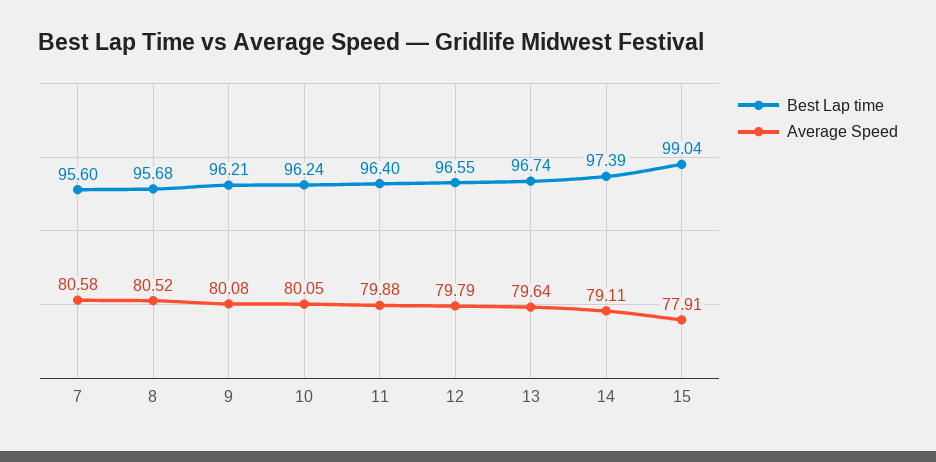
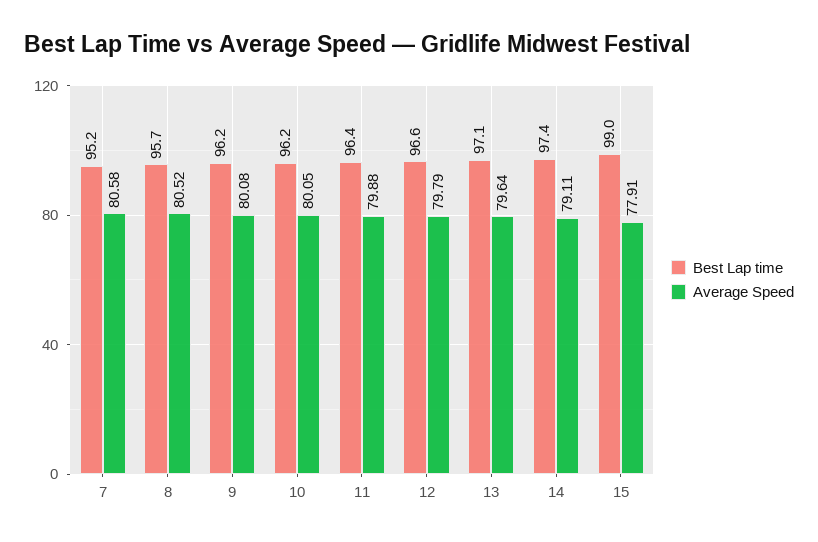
Best Lap time, 7: 95.6 -> 95.2
Best Lap time, 13: 96.74 -> 97.1

